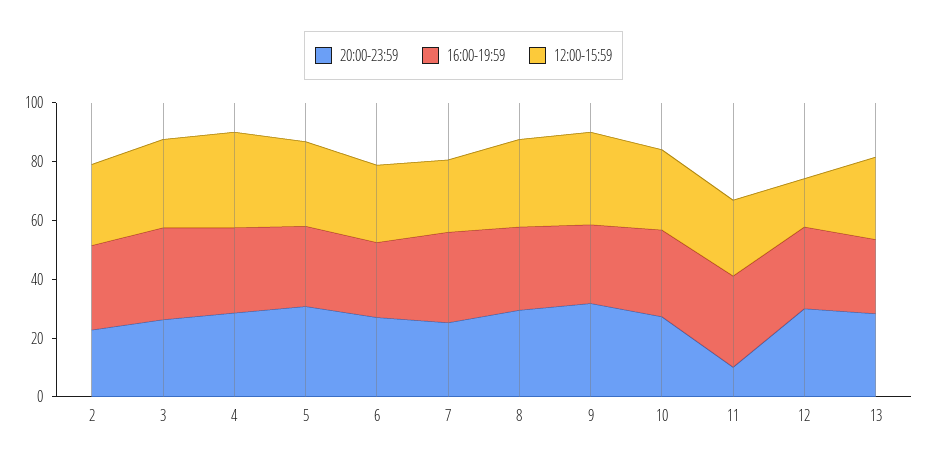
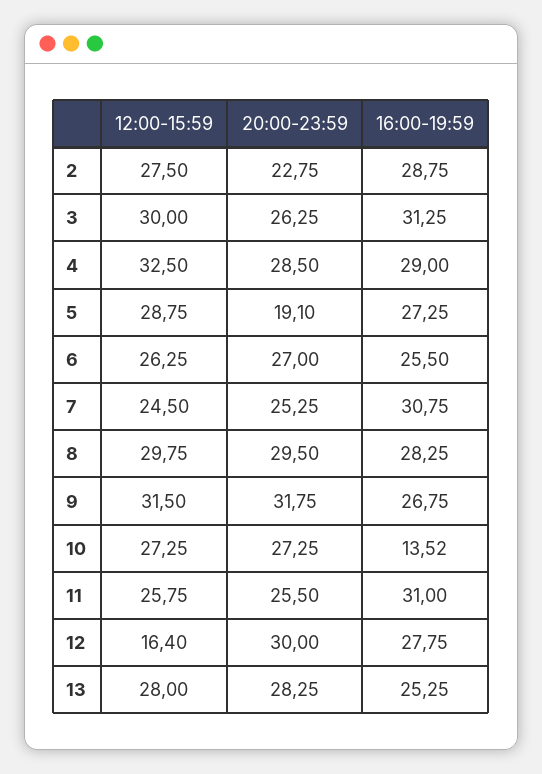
20:00-23:59, 5: 30 -> 19.1
16:00-19:59, 10: 30 -> 13.52
20:00-23:59, 11: 10 -> 25.5

